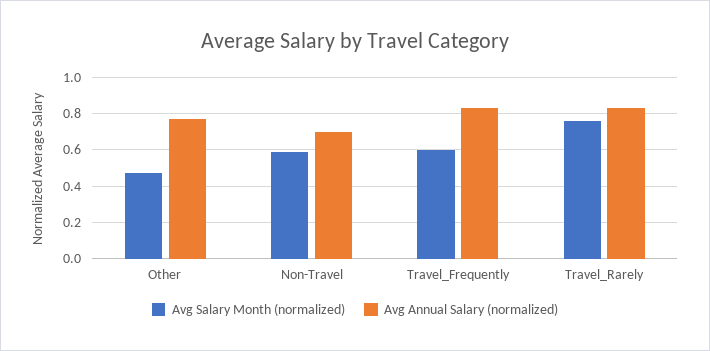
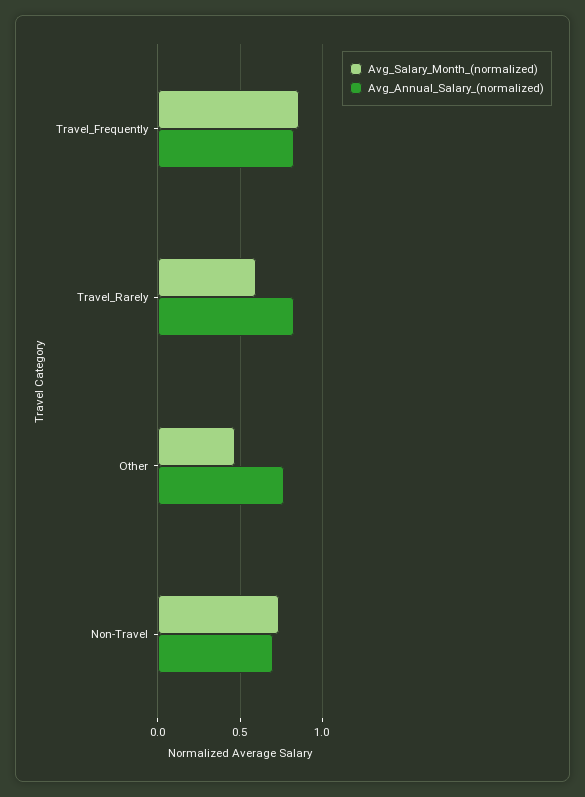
Avg Salary Month (normalized), Non-Travel: 0.6 -> 0.75
Avg Salary Month (normalized), Travel_Frequently: 0.6 -> 0.85
Avg Salary Month (normalized), Travel_Rarely: 0.75 -> 0.6

